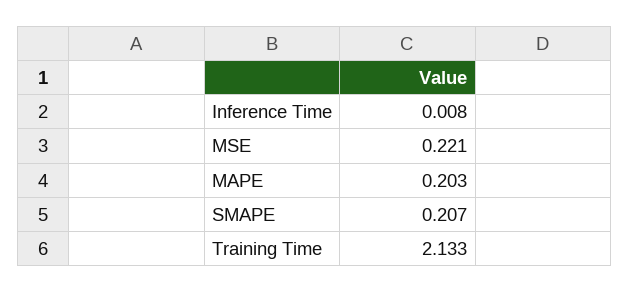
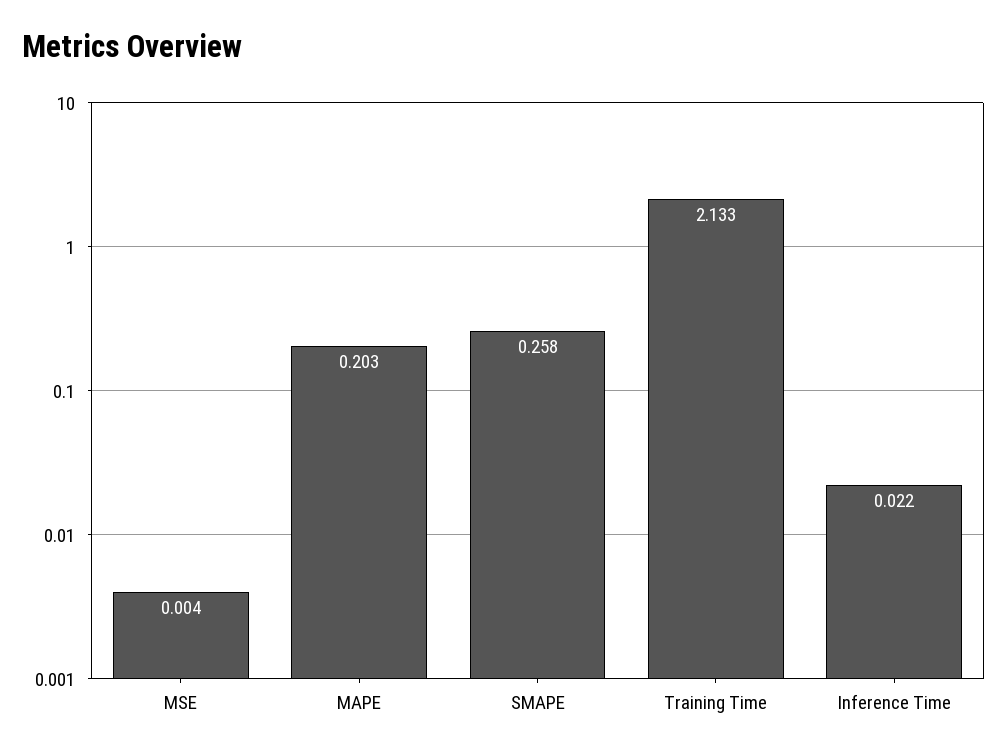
Inference Time: 0.008 -> 0.022
MSE: 0.221 -> 0.004
SMAPE: 0.207 -> 0.258

